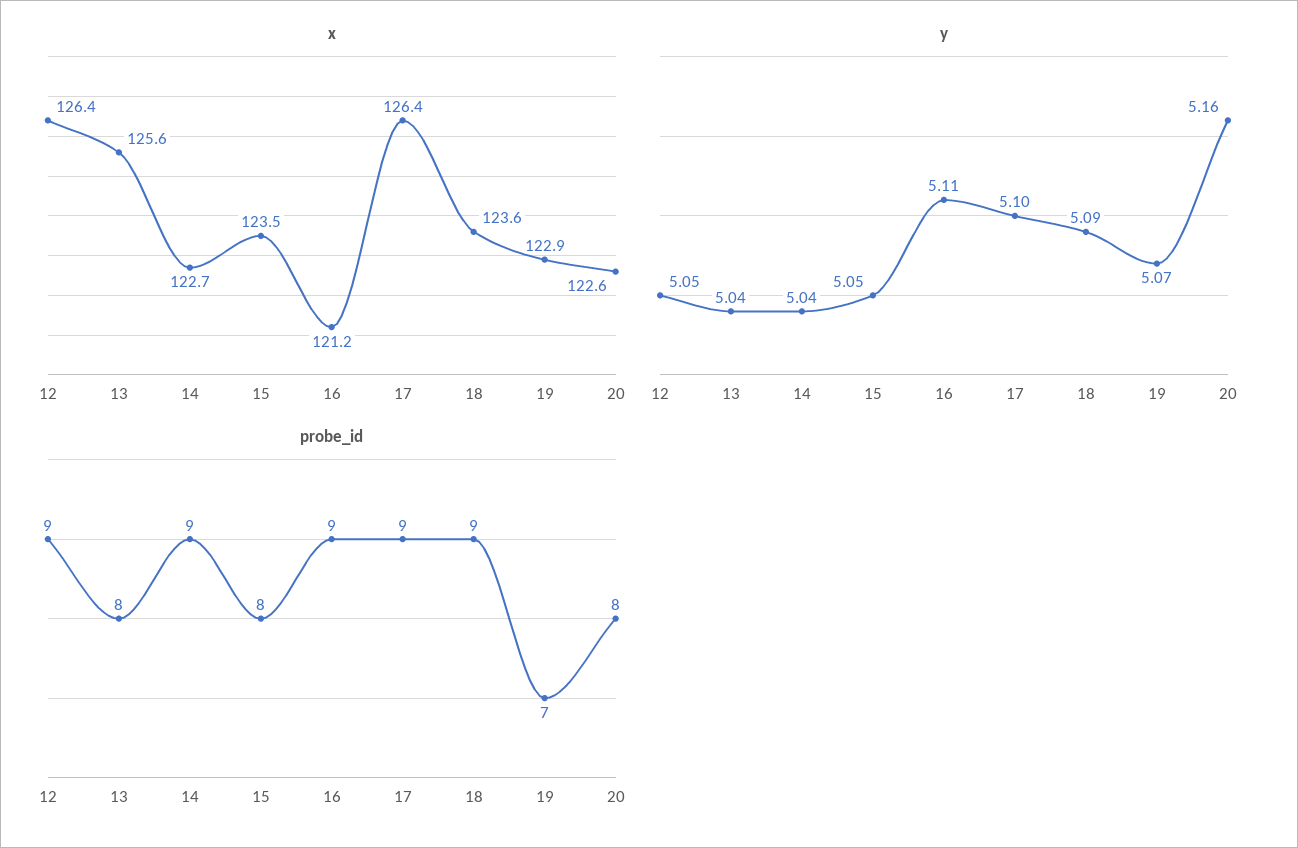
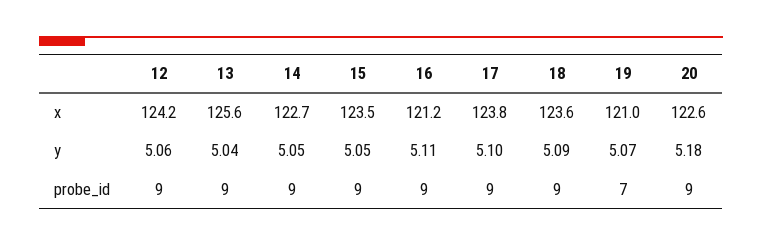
x, 12: 126.4 -> 124.2
x, 17: 126.4 -> 123.8
x, 19: 122.9 -> 121
y, 12: 5.05 -> 5.06
y, 14: 5.04 -> 5.05
y, 20: 5.16 -> 5.18
probe_id, 13: 8 -> 9
probe_id, 15: 8 -> 9
probe_id, 20: 8 -> 9

